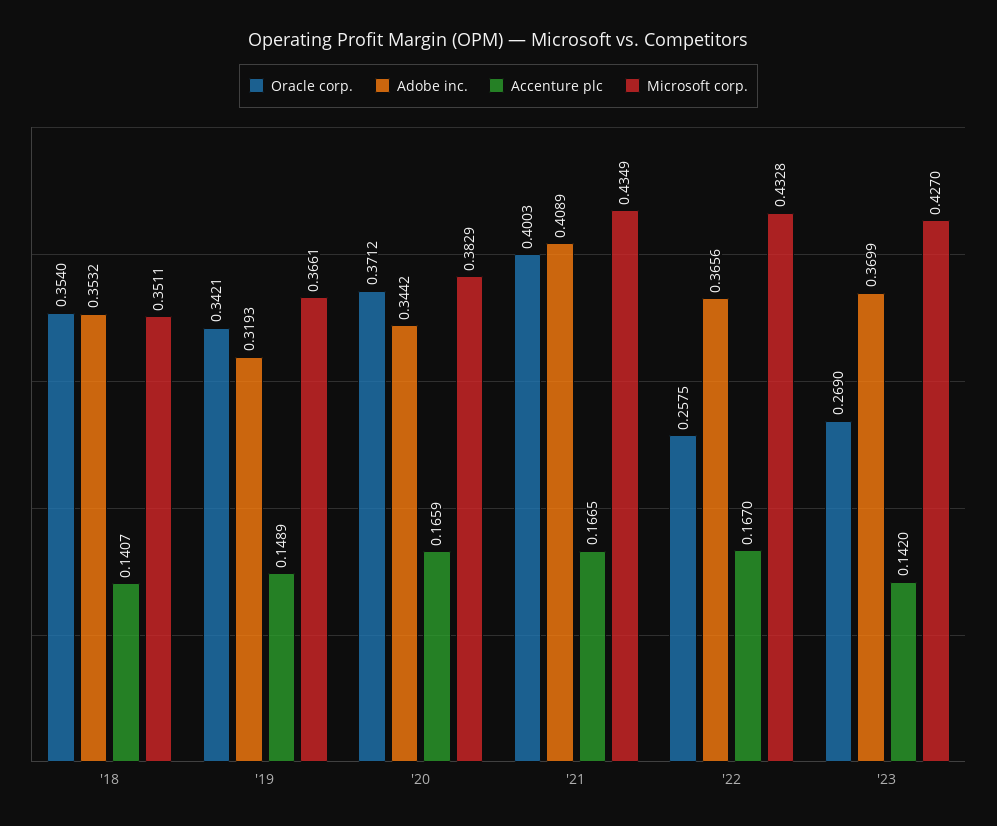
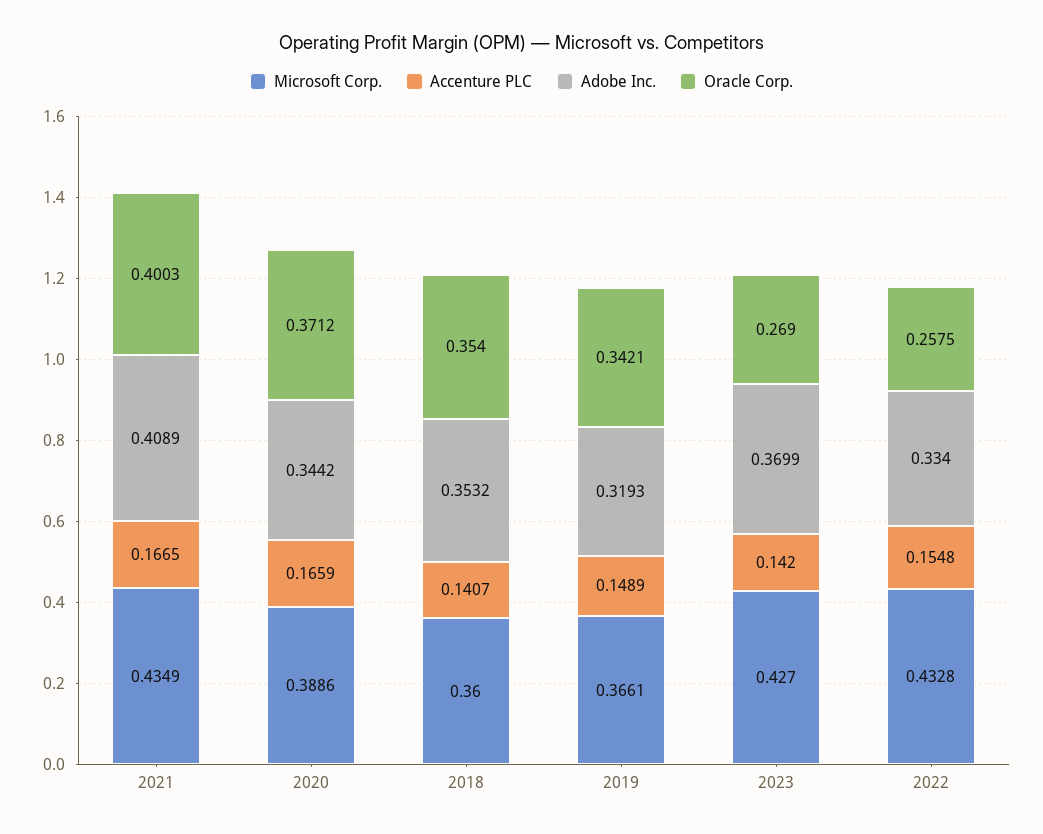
Microsoft corp., '18: 0.3511 -> 0.36
Microsoft corp., '20: 0.3829 -> 0.3886
Adobe inc., '22: 0.3656 -> 0.334
Accenture plc, '22: 0.167 -> 0.1548

